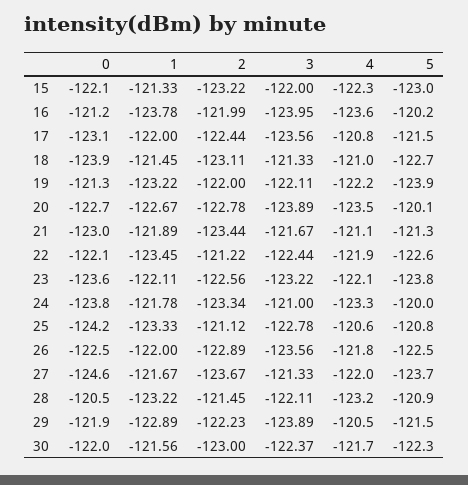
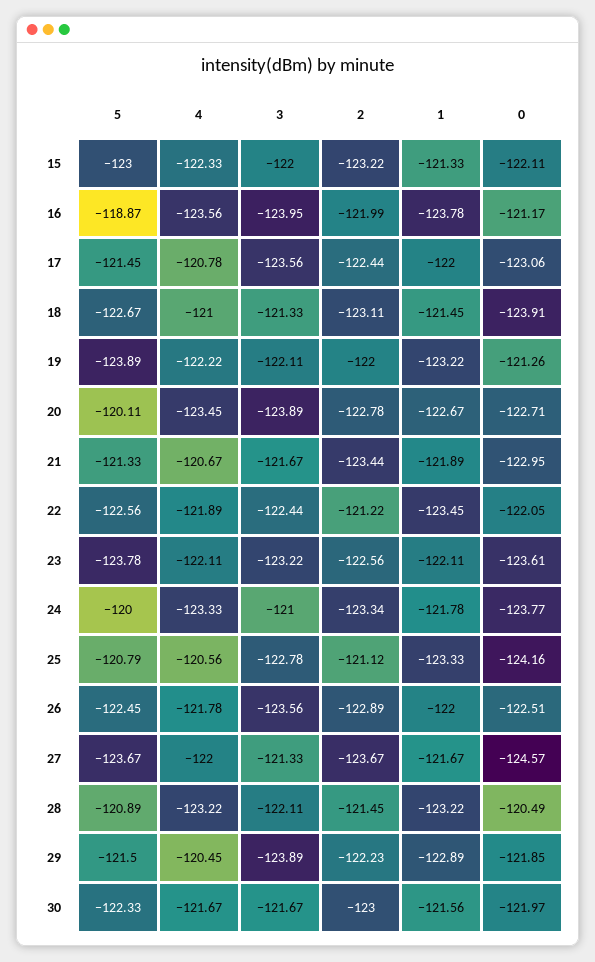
5, 16: -120.2 -> -118.87
4, 21: -121.1 -> -120.67
3, 30: -122.37 -> -121.67

